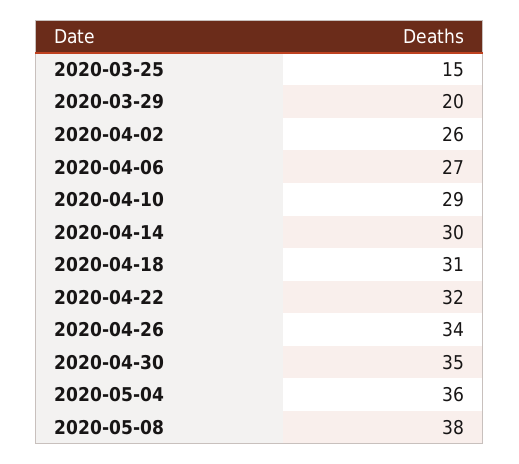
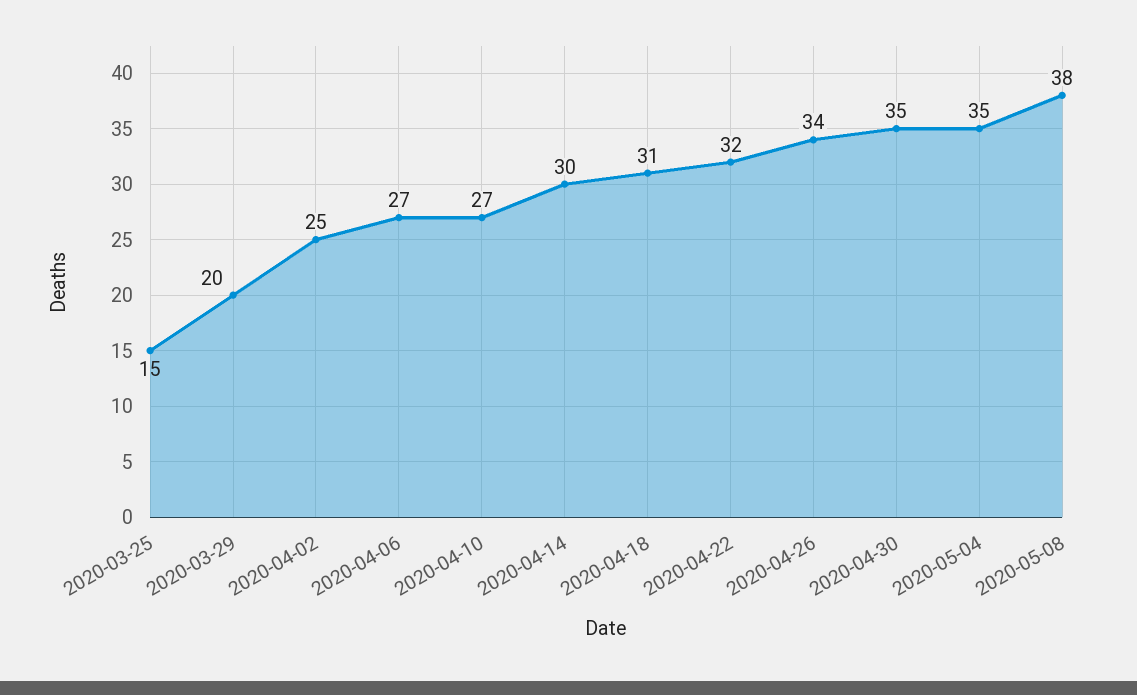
2020-04-02: 26 -> 25
2020-04-10: 29 -> 27
2020-05-04: 36 -> 35

